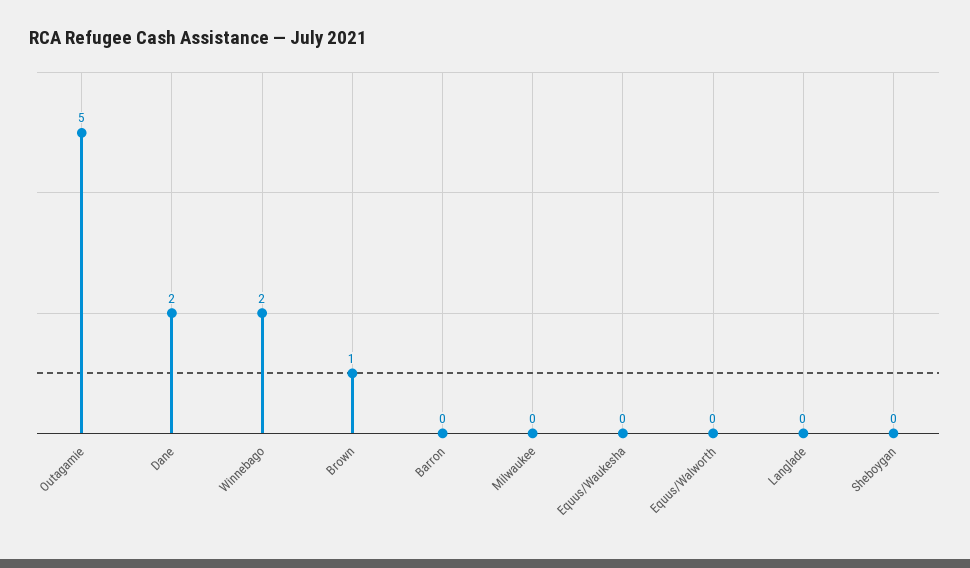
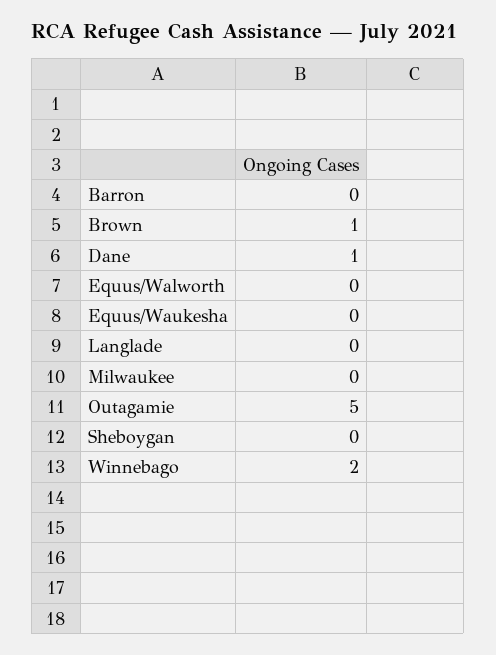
Dane: 2 -> 1

